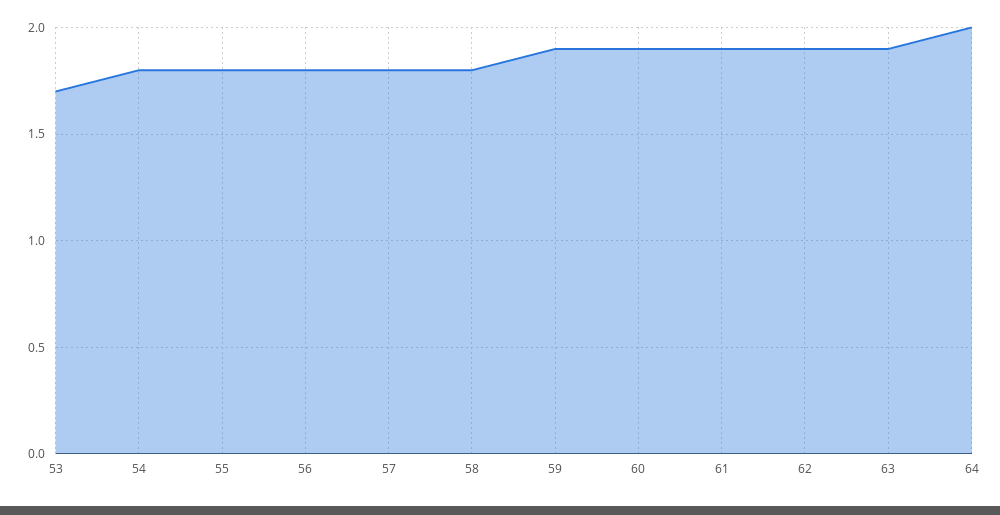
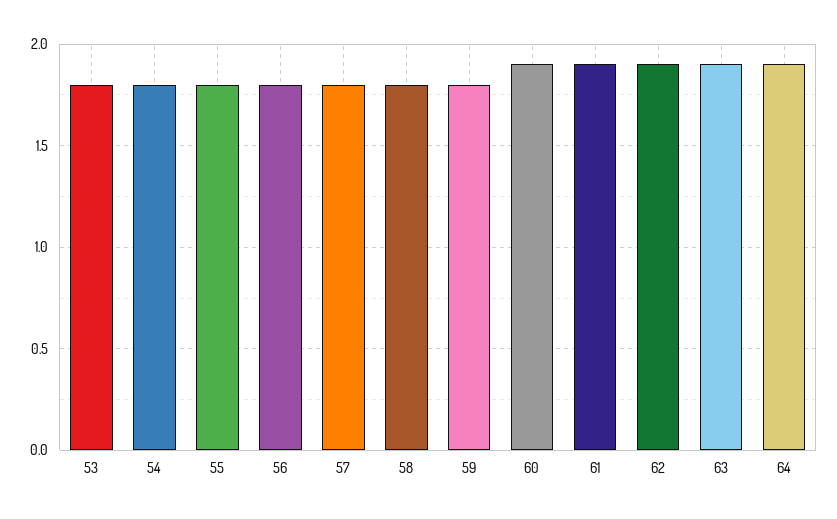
53: 1.7 -> 1.8
59: 1.9 -> 1.8
64: 2 -> 1.9

